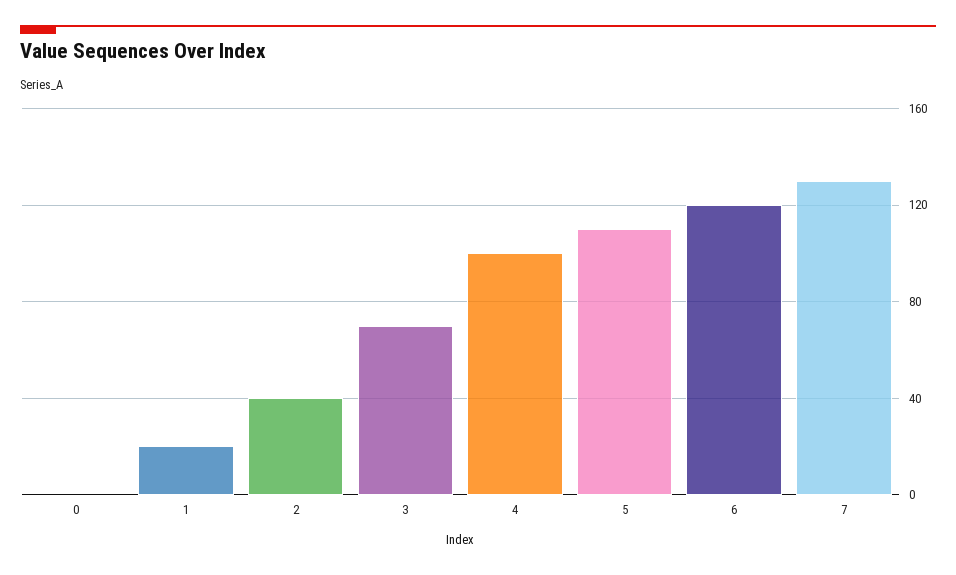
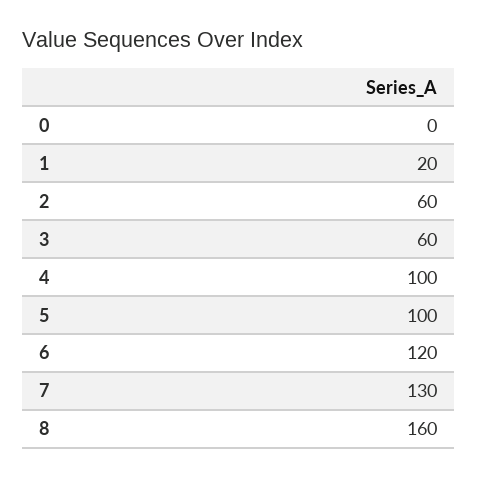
2: 40 -> 60
3: 70 -> 60
5: 110 -> 100
8: none -> 160

